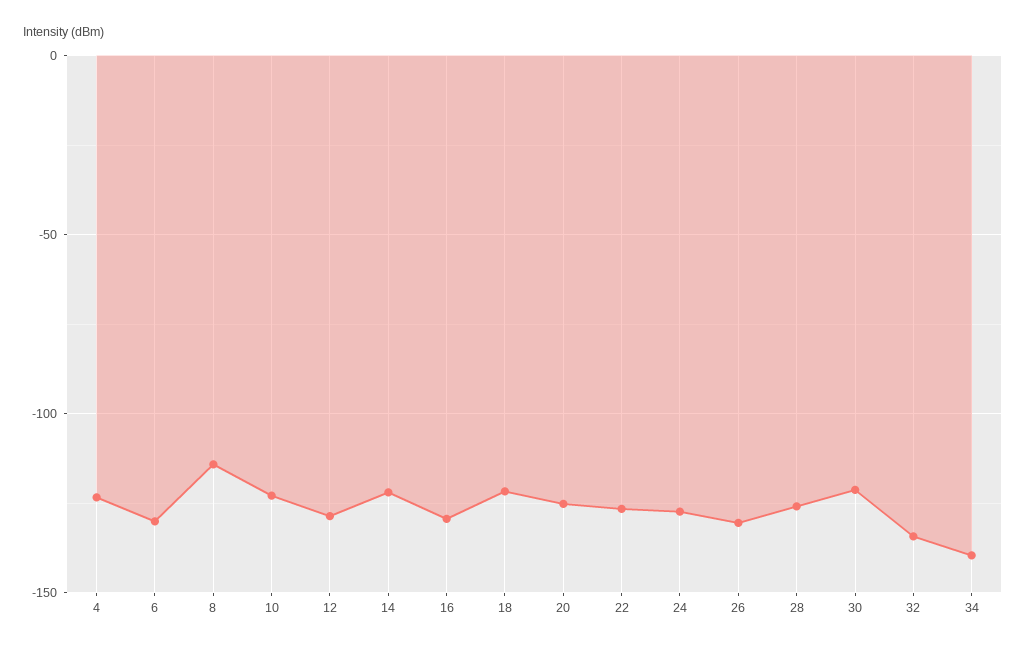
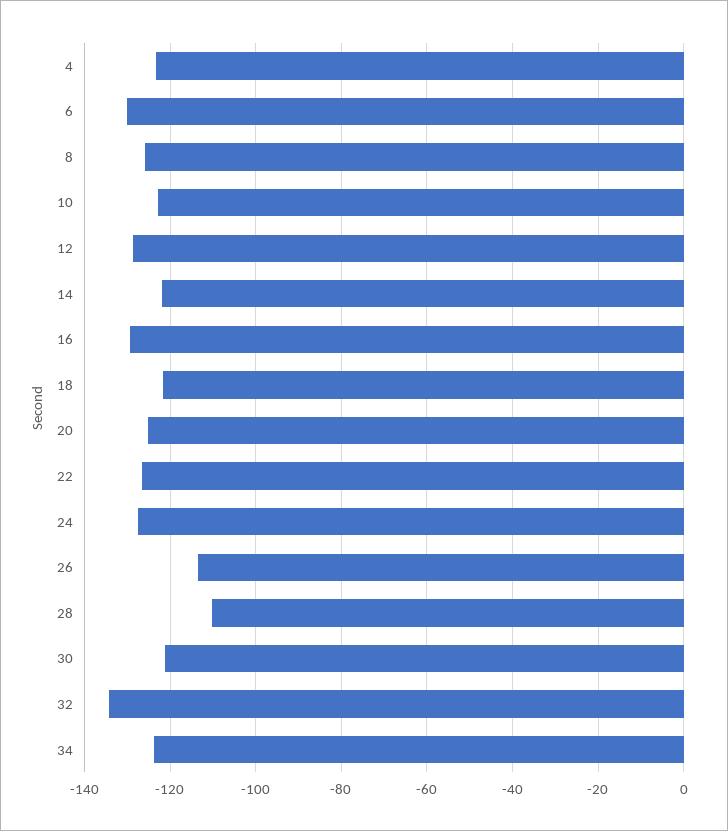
8: -115 -> -126
26: -130 -> -114
28: -125 -> -110
34: -140 -> -124

